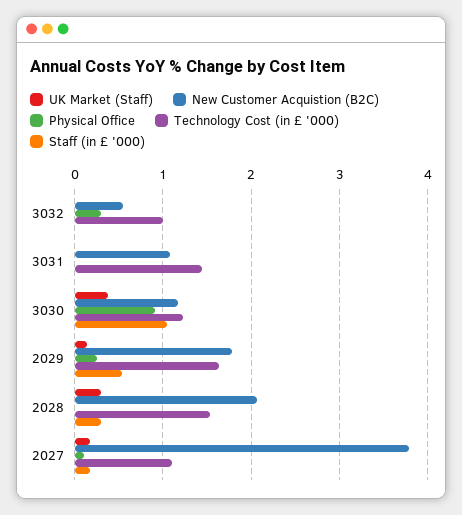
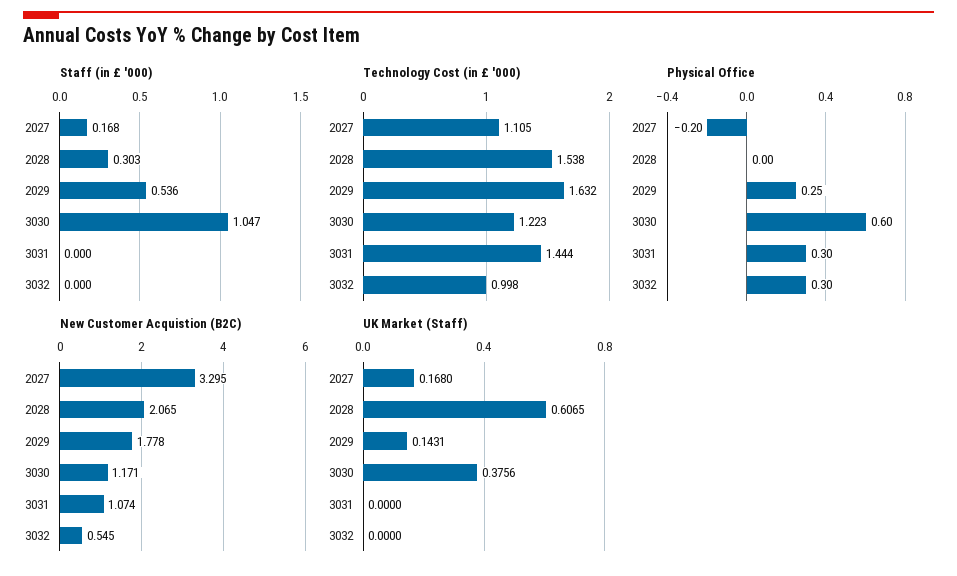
Physical Office, 3031: 0 -> 0.3
Physical Office, 3030: 0.9 -> 0.6
UK Market (Staff), 2028: 0.3 -> 0.6065
New Customer Acquistion (B2C), 2027: 3.8 -> 3.295
Physical Office, 2027: 0.1 -> -0.2

